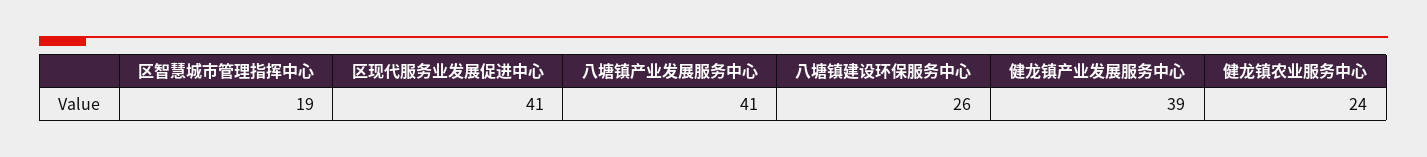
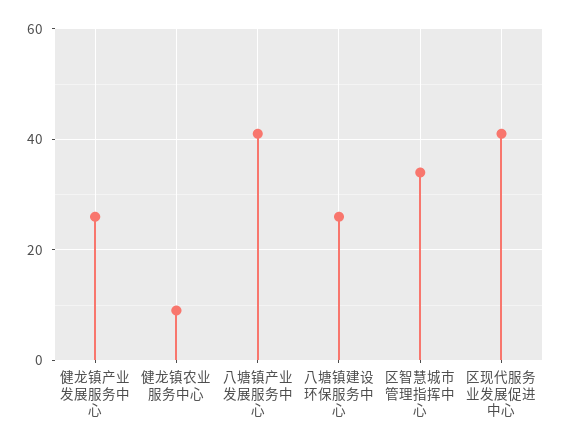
区智慧城市管理指挥中心: 19 -> 35
健龙镇产业发展服务中心: 39 -> 25
健龙镇农业服务中心: 24 -> 10

